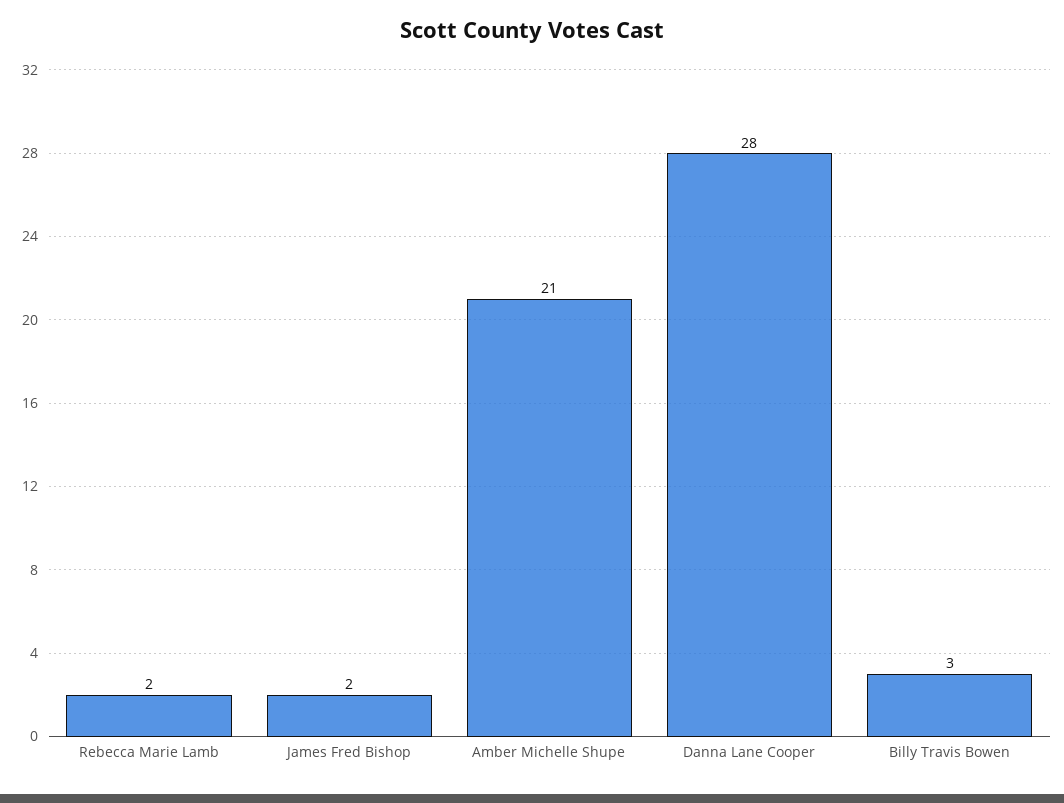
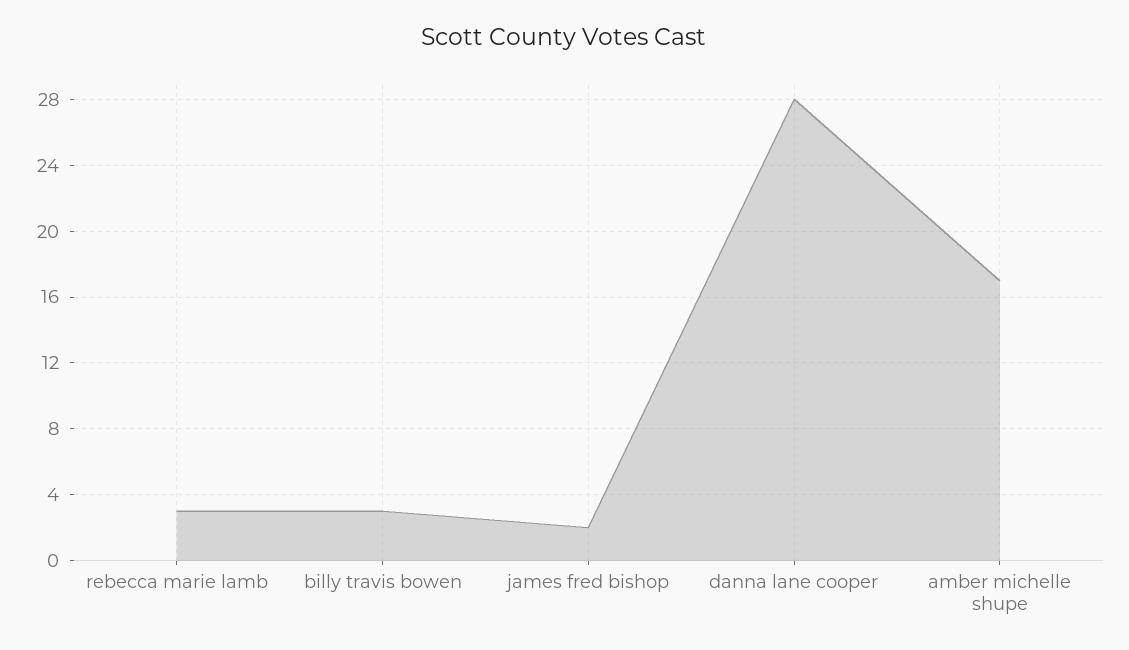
Rebecca Marie Lamb: 2 -> 3
Amber Michelle Shupe: 21 -> 17

